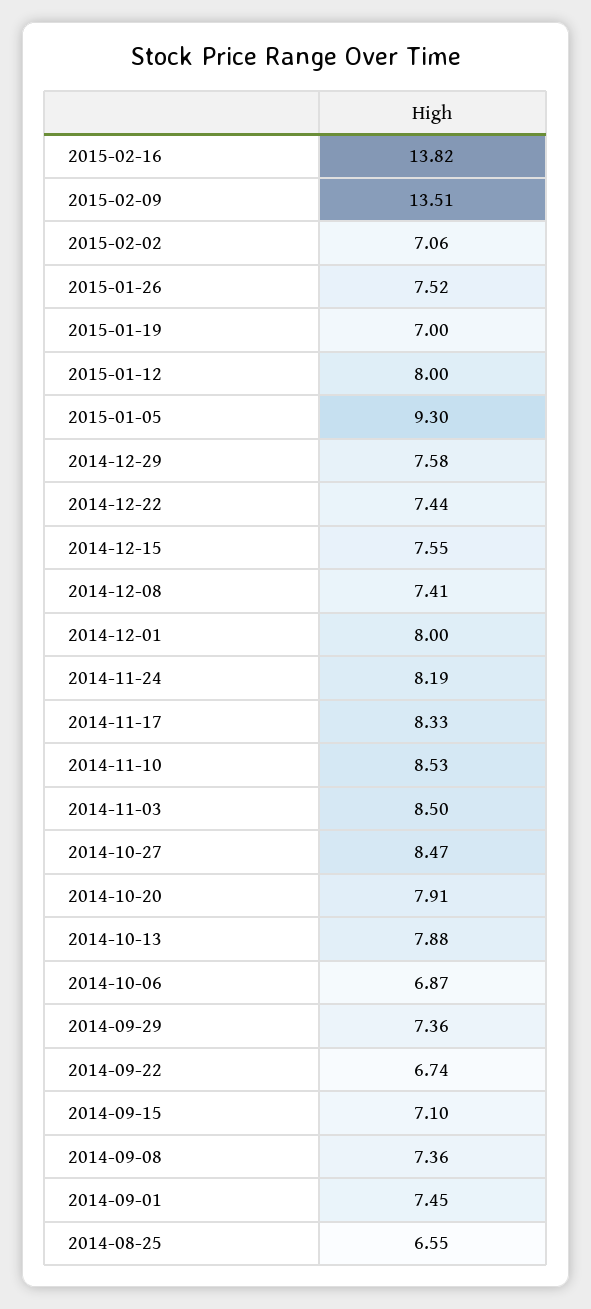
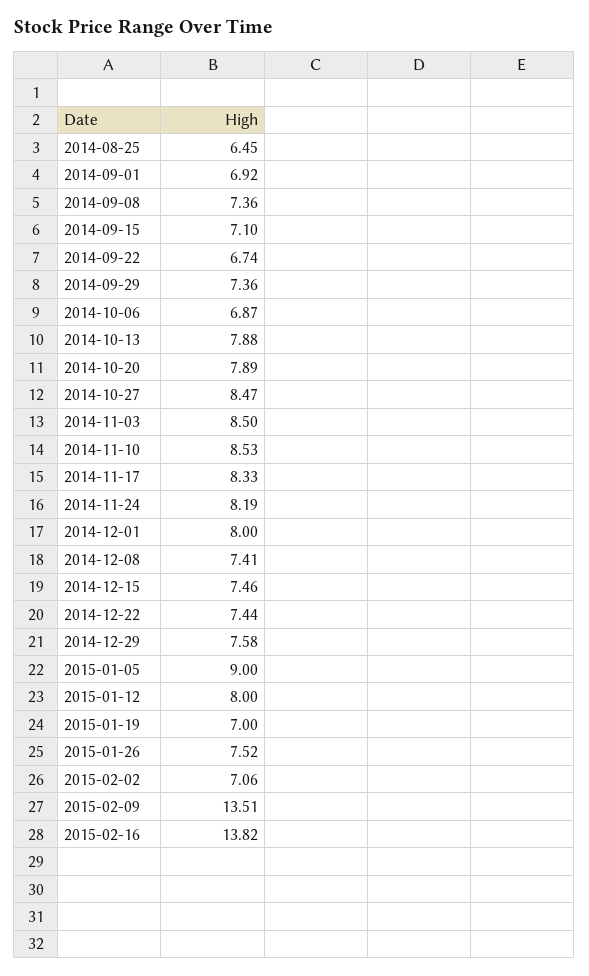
2015-01-05: 9.3 -> 9
2014-12-15: 7.55 -> 7.46
2014-10-20: 7.91 -> 7.89
2014-09-01: 7.45 -> 6.92
2014-08-25: 6.55 -> 6.45

